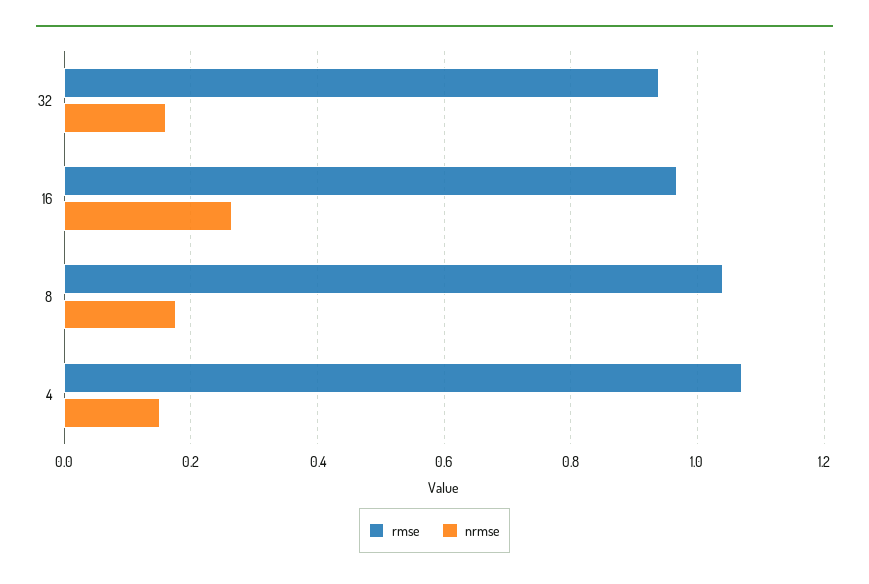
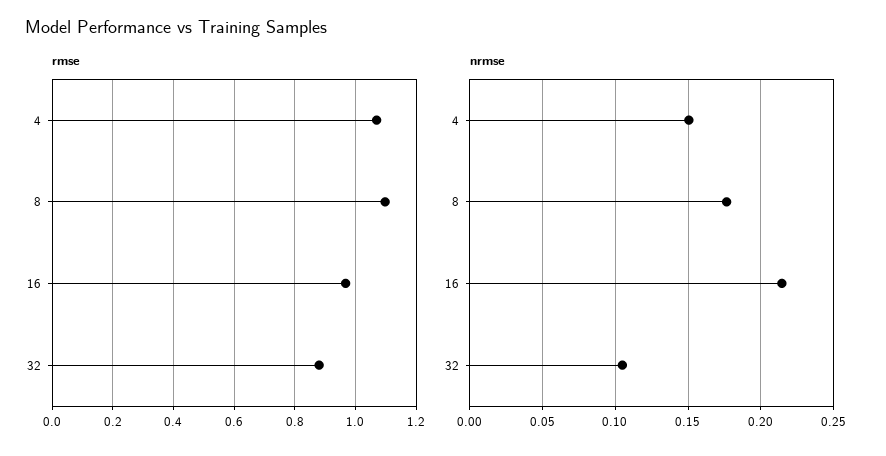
rmse, 32: 0.94 -> 0.88
nrmse, 32: 0.16 -> 0.105
nrmse, 16: 0.26 -> 0.215
rmse, 8: 1.04 -> 1.1

